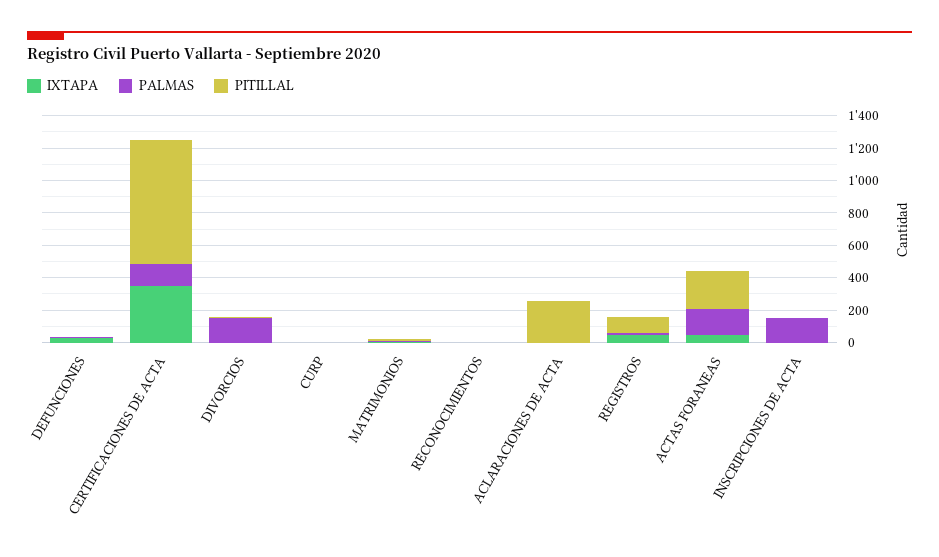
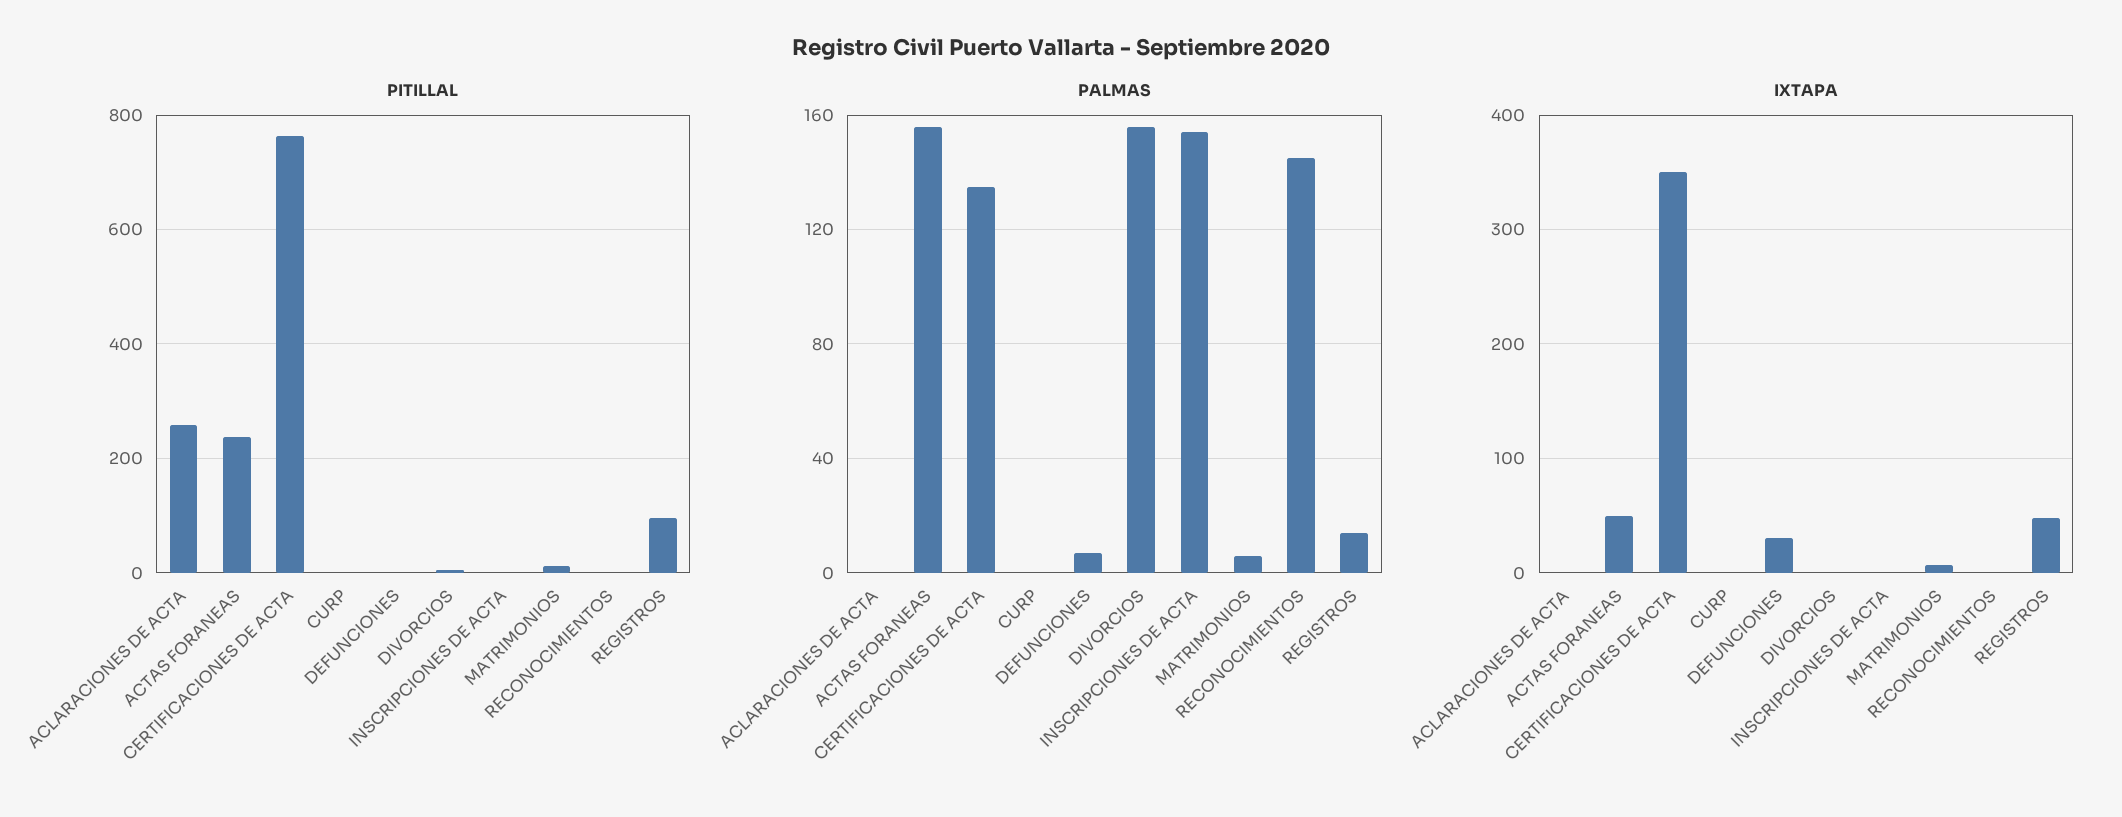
PALMAS, RECONOCIMIENTOS: 0 -> 145

